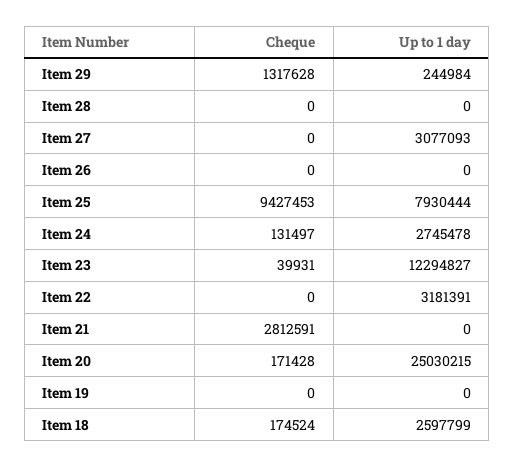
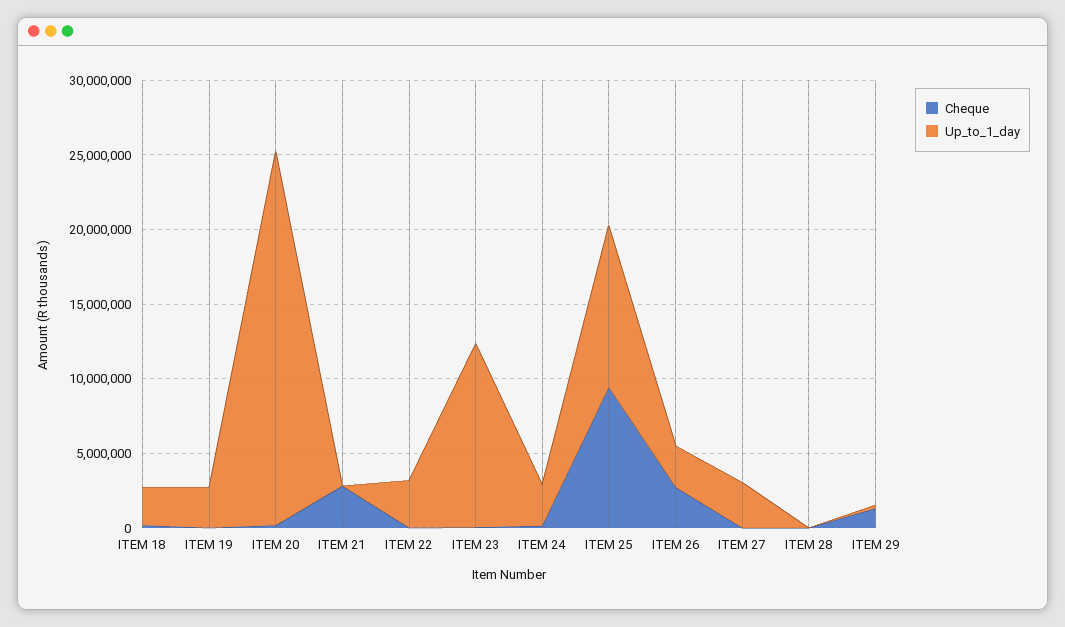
Cheque, Item 26: 0 -> 3000000
Up to 1 day, Item 26: 0 -> 3000000
Up to 1 day, Item 25: 7930444 -> 11000000
Up to 1 day, Item 19: 0 -> 3000000

